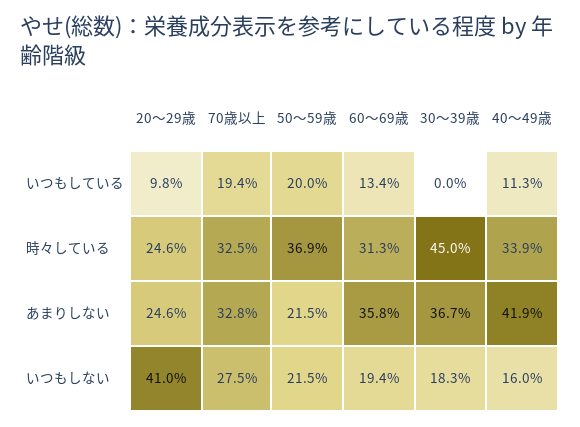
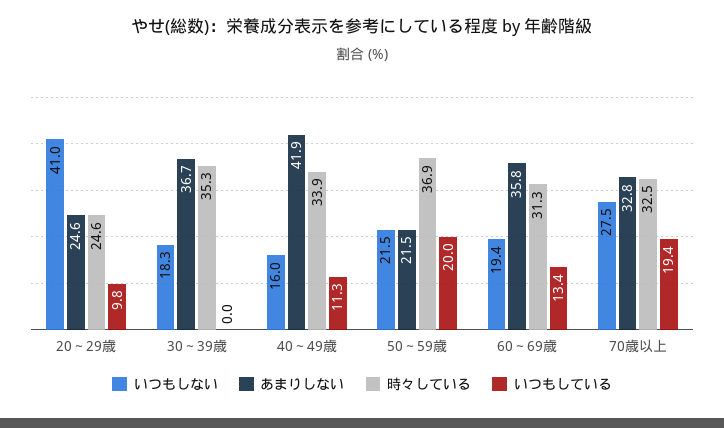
時々している, 30～39歳: 45 -> 35.3

